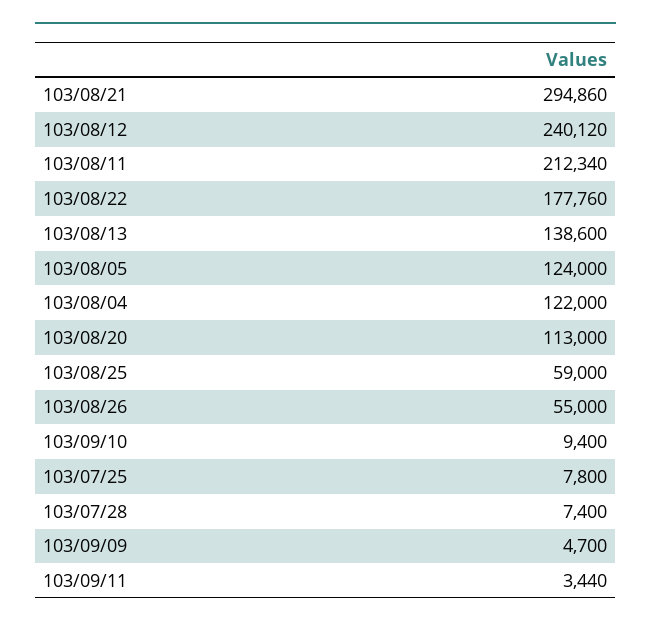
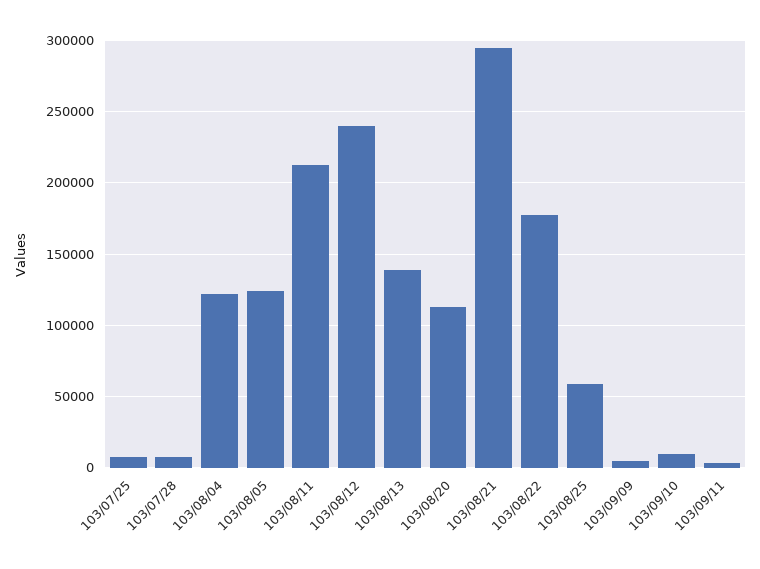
103/08/26: 55000 -> none

